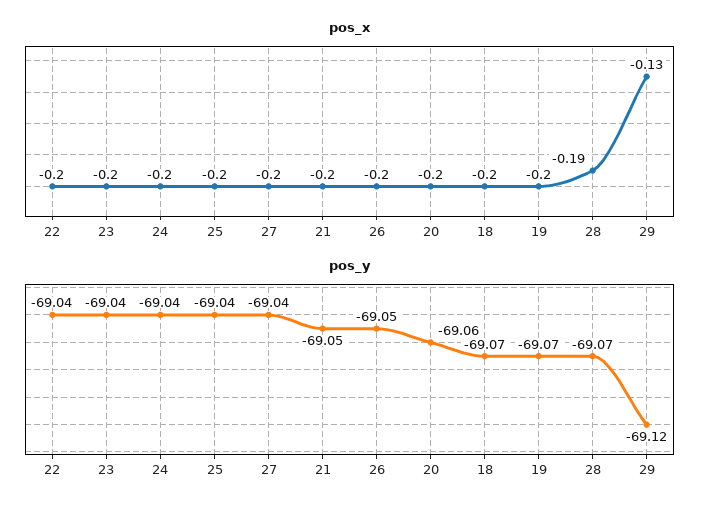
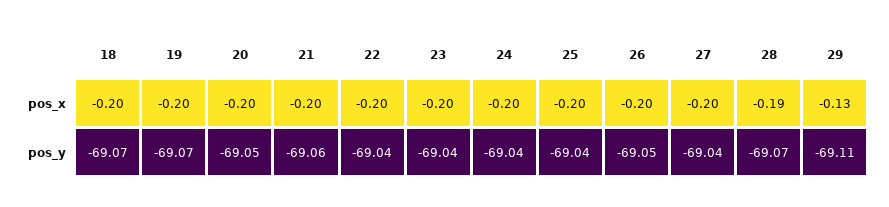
pos_y, 21: -69.05 -> -69.06
pos_y, 20: -69.06 -> -69.05
pos_y, 29: -69.12 -> -69.11

